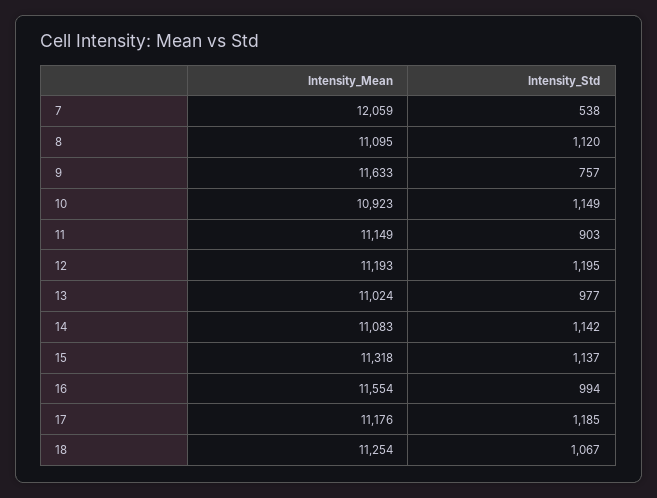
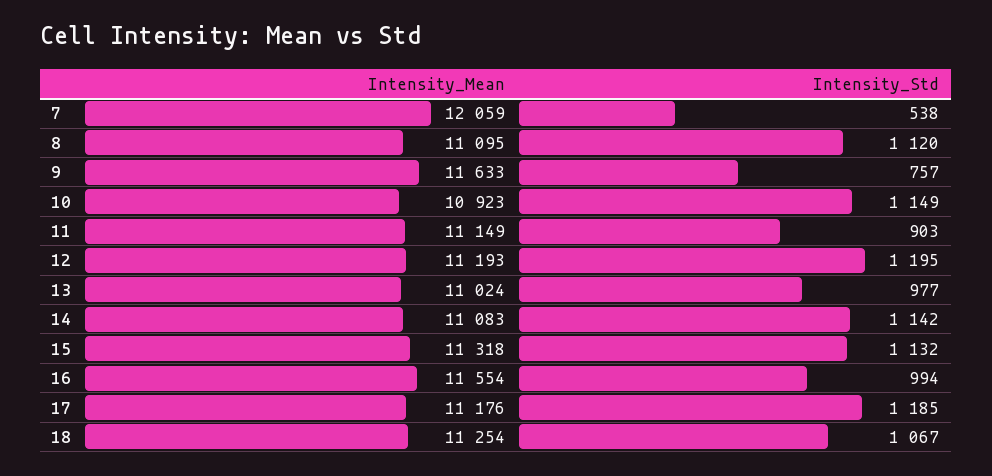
Intensity_Std, 15: 1137 -> 1132

